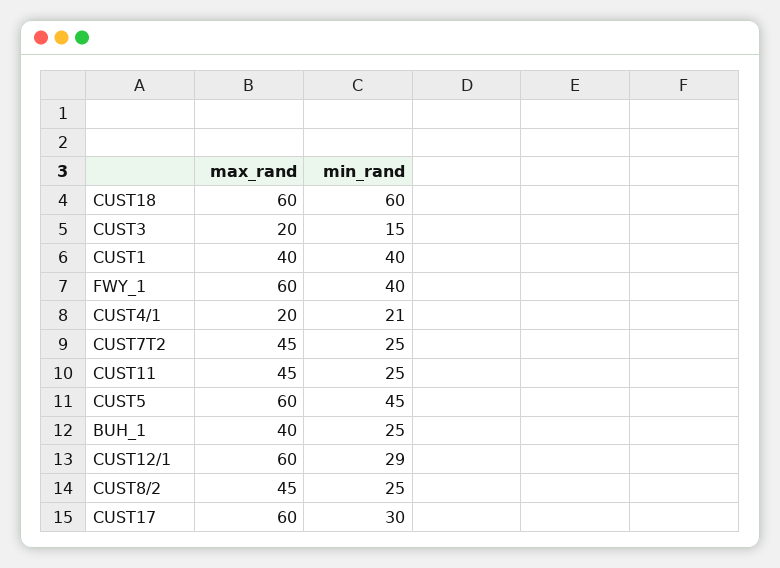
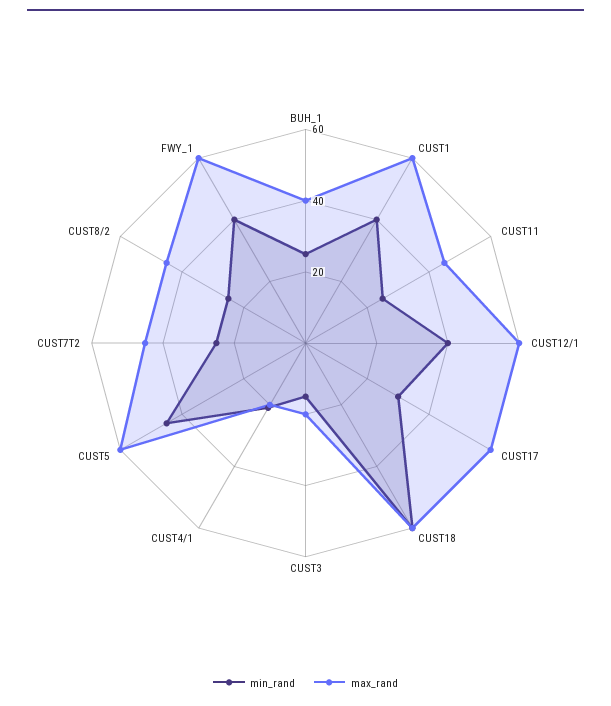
max_rand, CUST1: 40 -> 60
min_rand, CUST12/1: 29 -> 40

